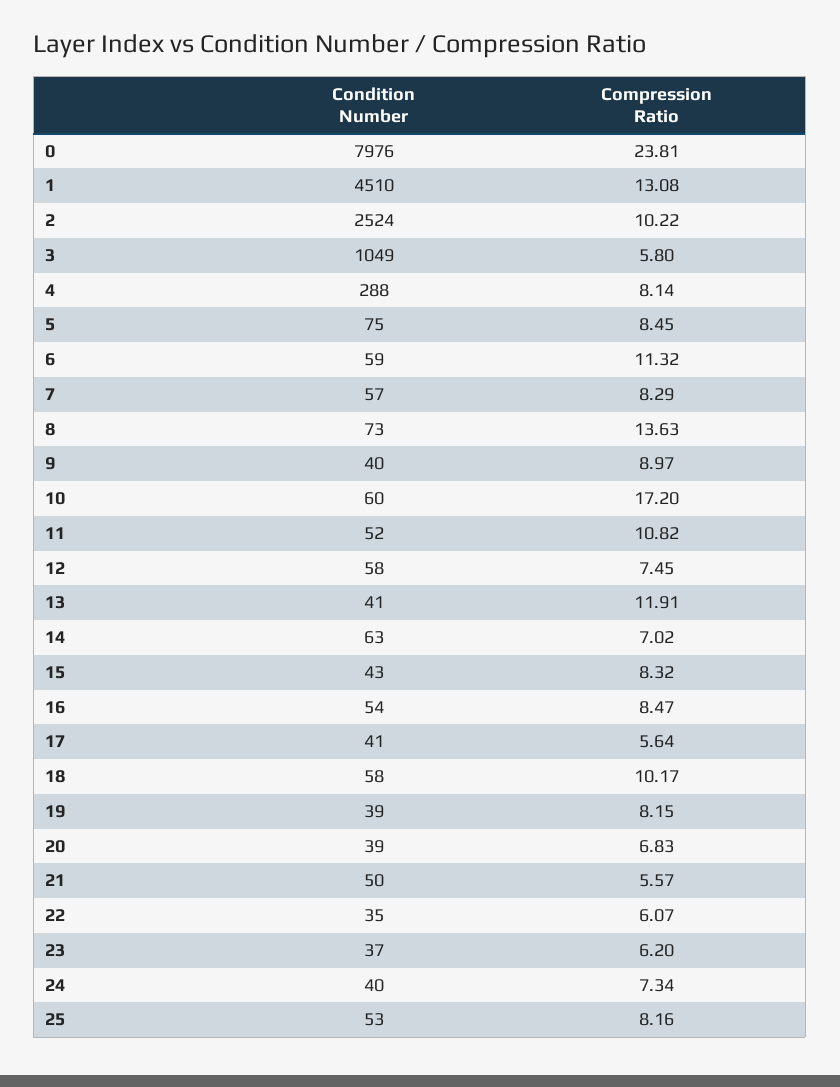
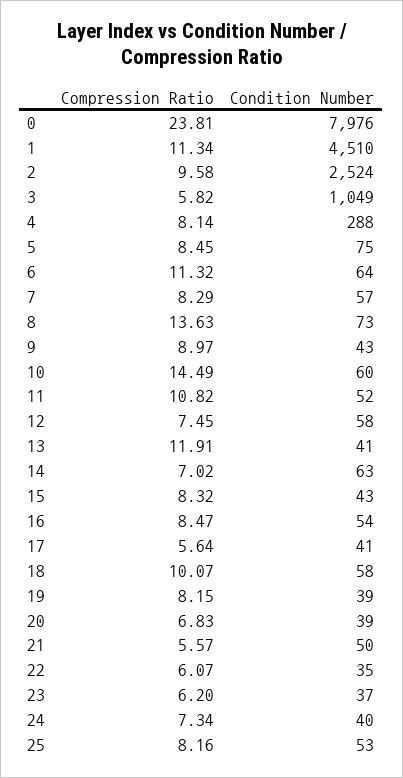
Compression Ratio, 1: 13.08 -> 11.34
Compression Ratio, 2: 10.22 -> 9.58
Compression Ratio, 3: 5.8 -> 5.82
Condition Number, 6: 59 -> 64
Condition Number, 9: 40 -> 43
Compression Ratio, 10: 17.2 -> 14.49
Compression Ratio, 18: 10.17 -> 10.07

